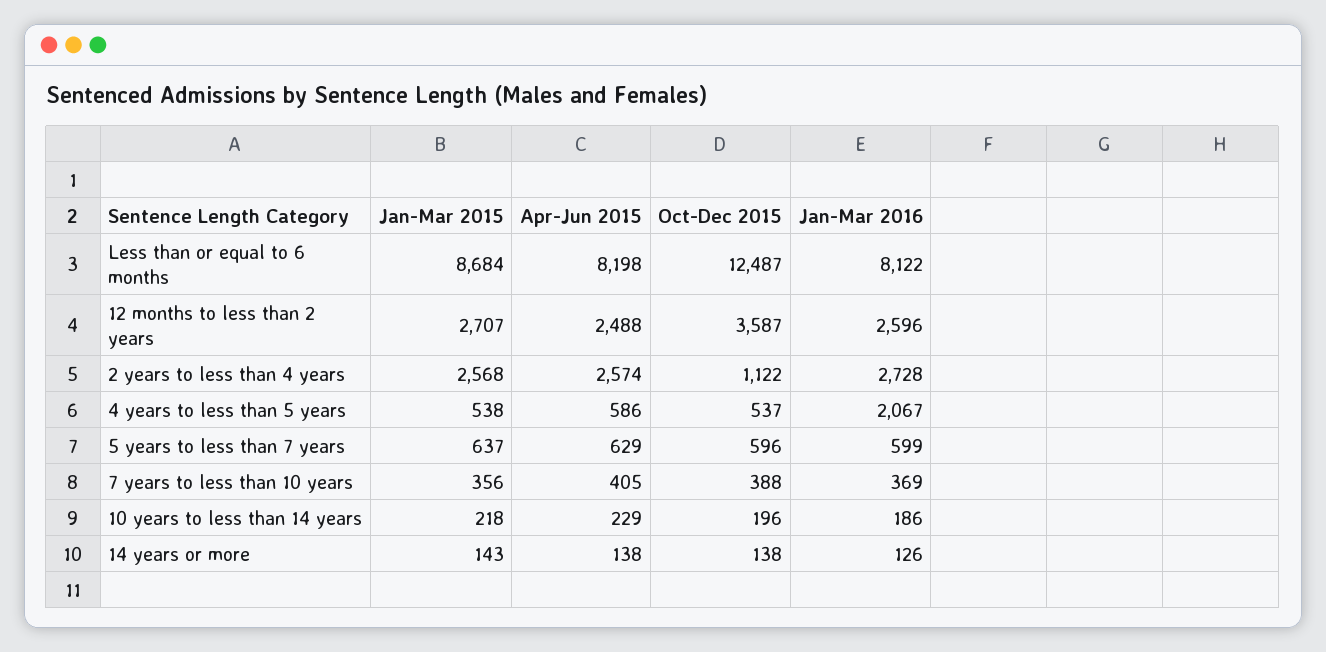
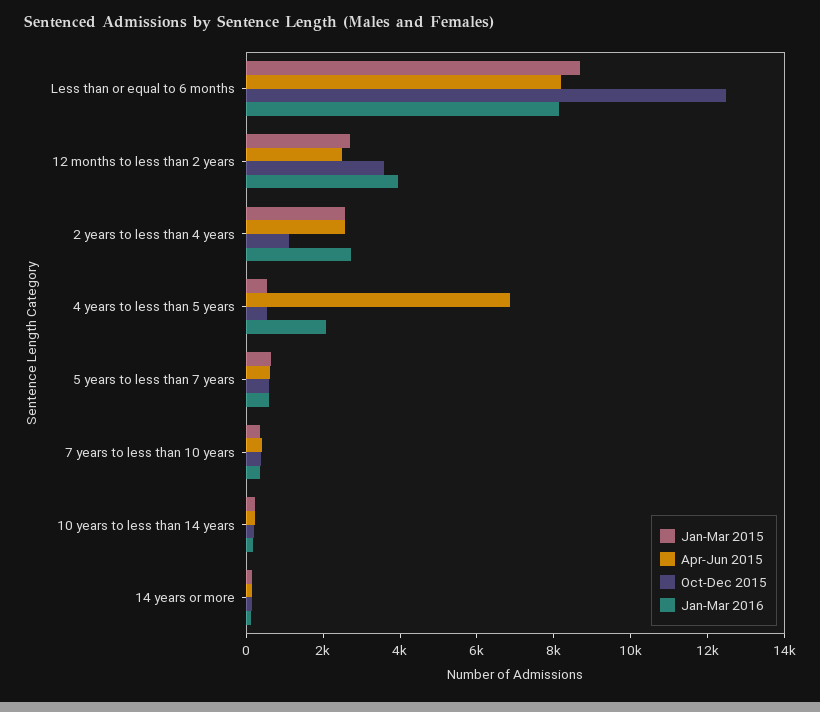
Jan-Mar 2016, 12 months to less than 2 years: 2596 -> 4000
Apr-Jun 2015, 4 years to less than 5 years: 586 -> 7000

